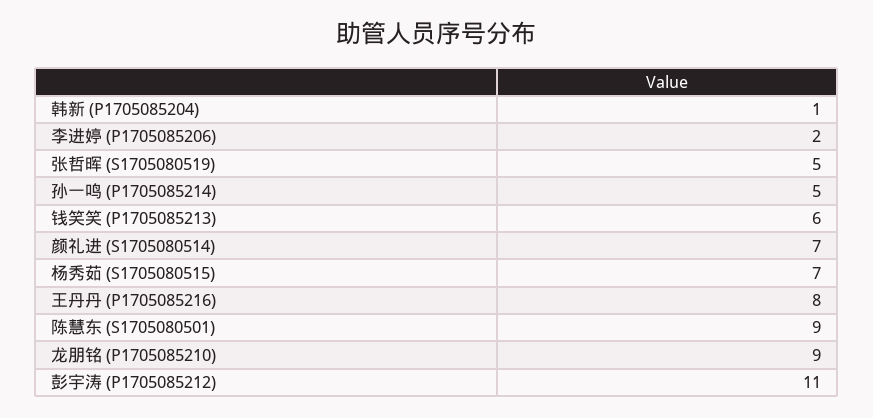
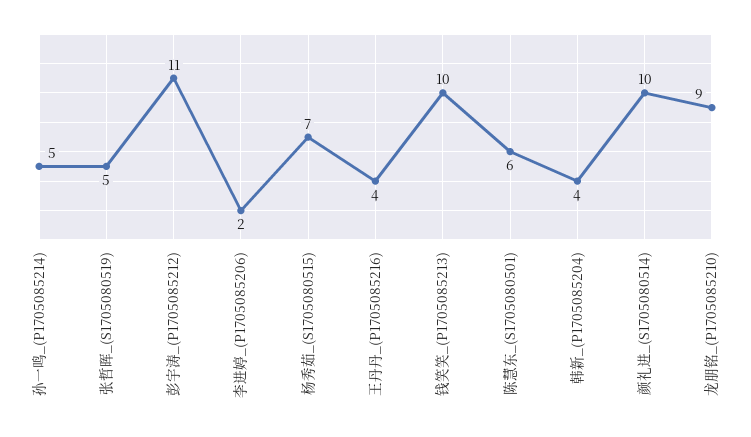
韩新 (P1705085204): 1 -> 4
钱笑笑 (P1705085213): 6 -> 10
颜礼进 (S1705080514): 7 -> 10
王丹丹 (P1705085216): 8 -> 4
陈慧东 (S1705080501): 9 -> 6

